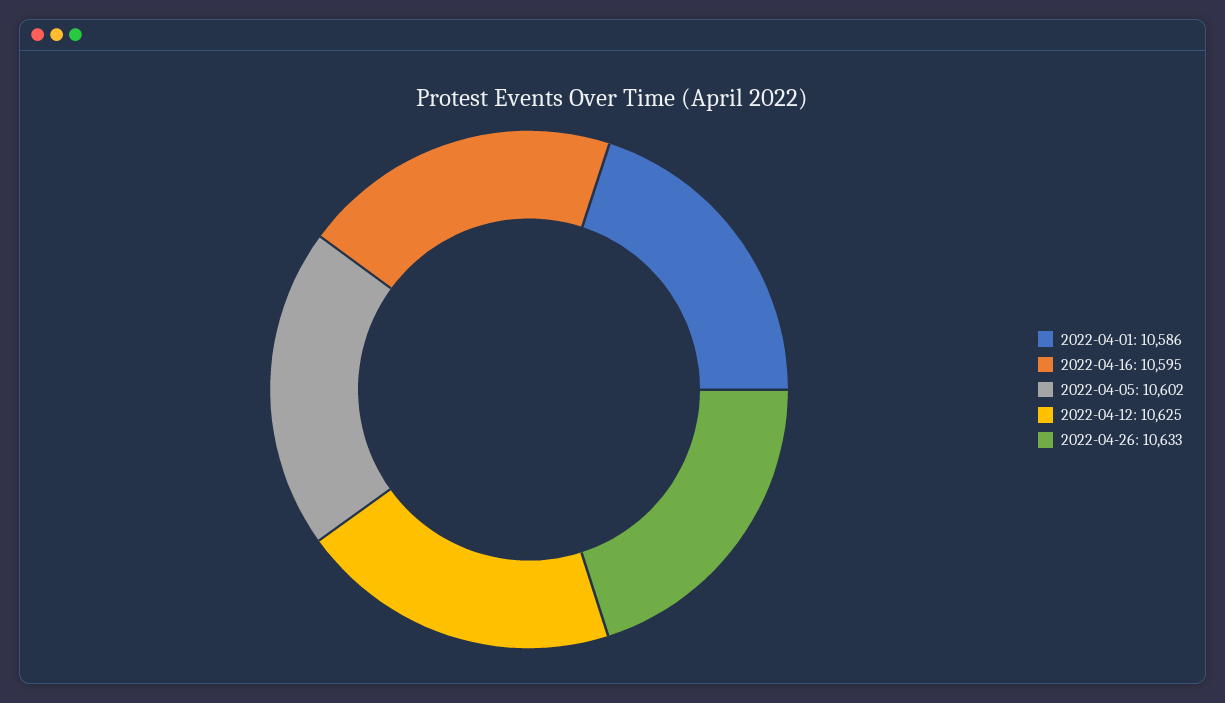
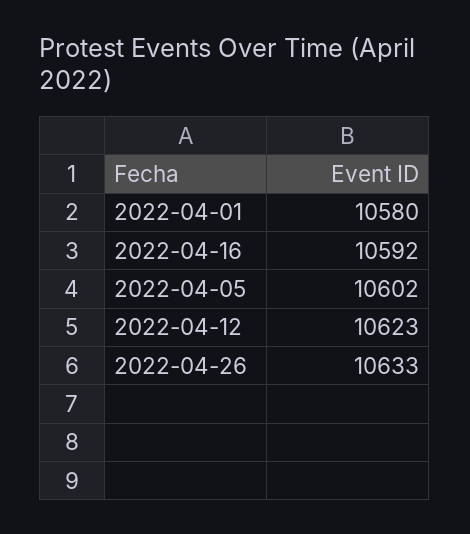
2022-04-01: 10586 -> 10580
2022-04-16: 10595 -> 10592
2022-04-12: 10625 -> 10623

